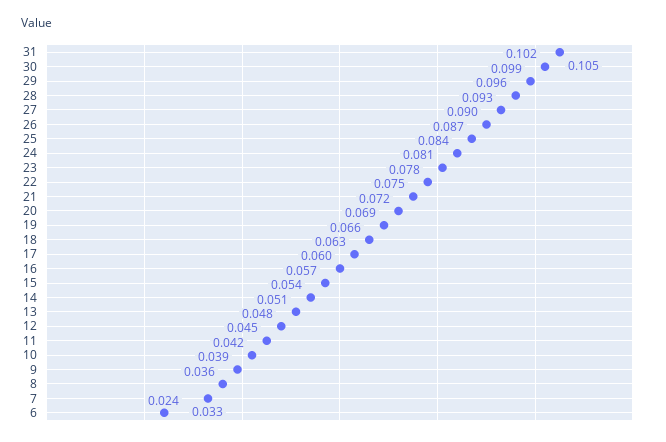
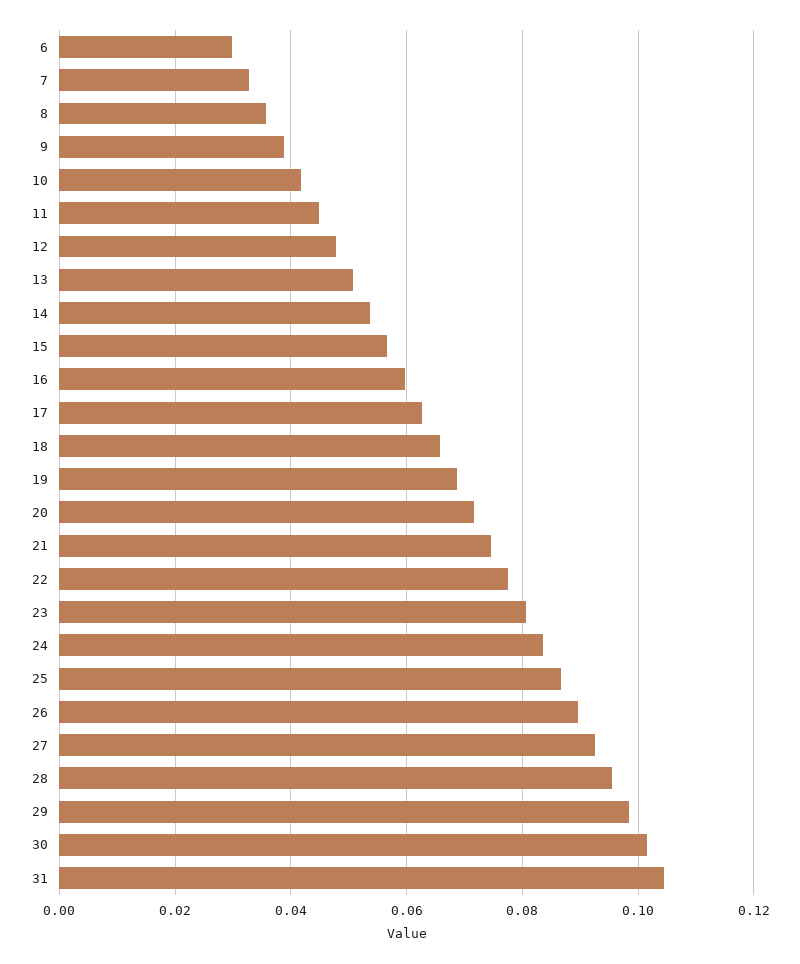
6: 0.024 -> 0.03

